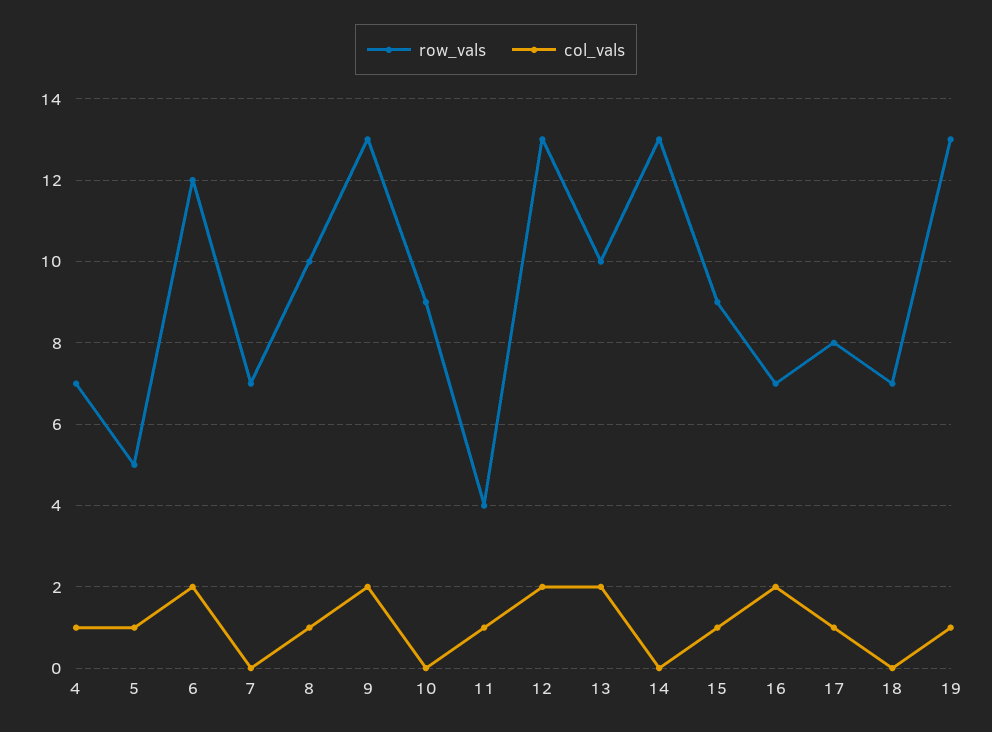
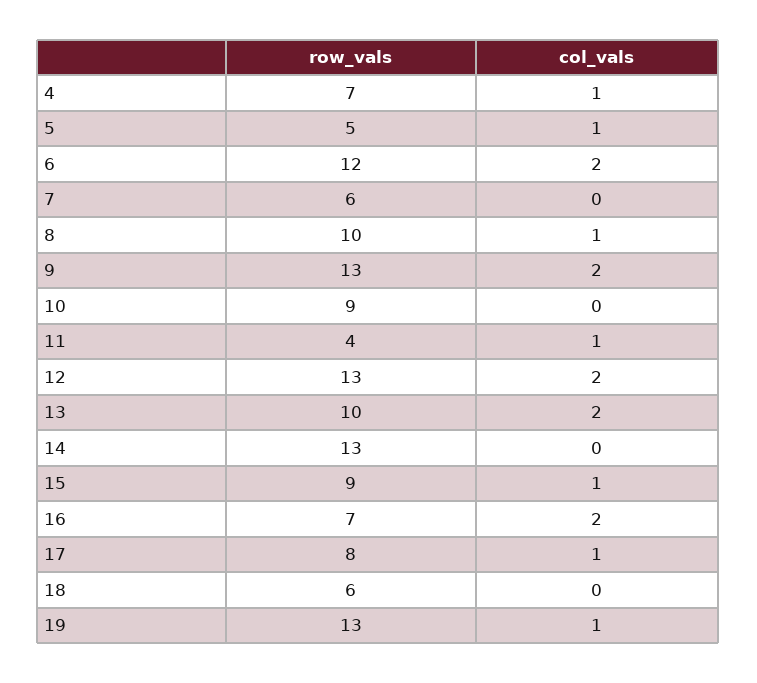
row_vals, 7: 7 -> 6
row_vals, 18: 7 -> 6

